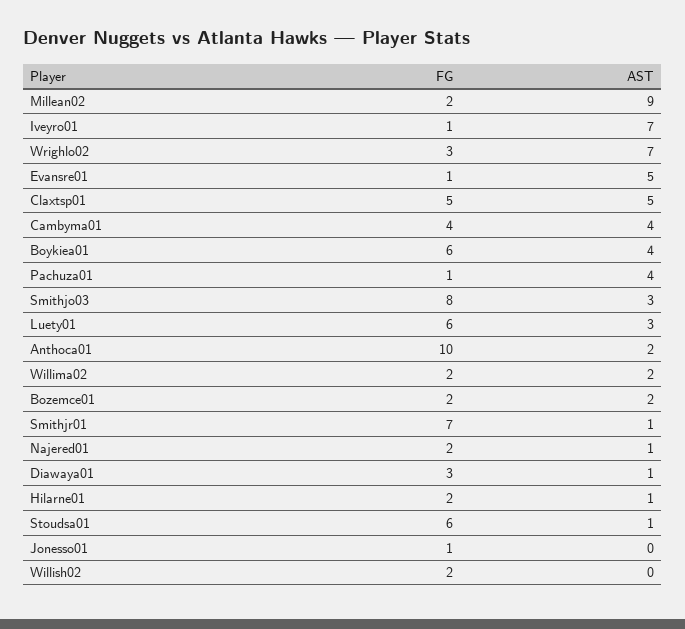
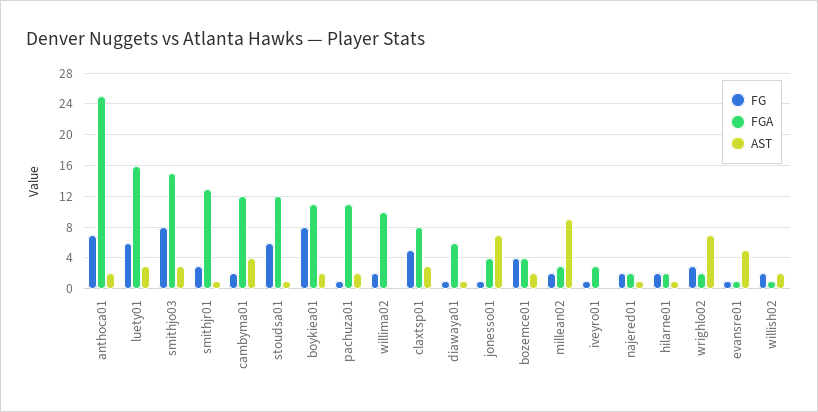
AST, Iveyro01: 7 -> 0
AST, Claxtsp01: 5 -> 3
FG, Cambyma01: 4 -> 2
FG, Boykiea01: 6 -> 8
AST, Boykiea01: 4 -> 2
AST, Pachuza01: 4 -> 2
FG, Anthoca01: 10 -> 7
AST, Willima02: 2 -> 0
FG, Bozemce01: 2 -> 4
FG, Smithjr01: 7 -> 3
FG, Diawaya01: 3 -> 1
AST, Jonesso01: 0 -> 7
AST, Willish02: 0 -> 2
FGA, Anthoca01: none -> 25
FGA, Luety01: none -> 16
FGA, Smithjo03: none -> 15
FGA, Smithjr01: none -> 13
FGA, Cambyma01: none -> 12
FGA, Stoudsa01: none -> 12
FGA, Boykiea01: none -> 11
FGA, Pachuza01: none -> 11
FGA, Willima02: none -> 10
FGA, Claxtsp01: none -> 8
FGA, Diawaya01: none -> 6
FGA, Jonesso01: none -> 4
FGA, Bozemce01: none -> 4
FGA, Millean02: none -> 3
FGA, Iveyro01: none -> 3
FGA, Najered01: none -> 2
FGA, Hilarne01: none -> 2
FGA, Wrighlo02: none -> 2
FGA, Evansre01: none -> 1
FGA, Willish02: none -> 1

